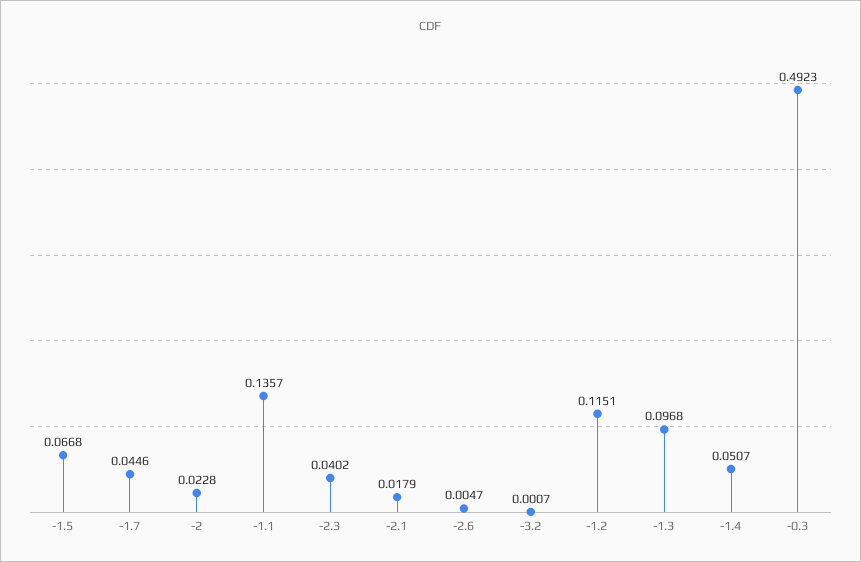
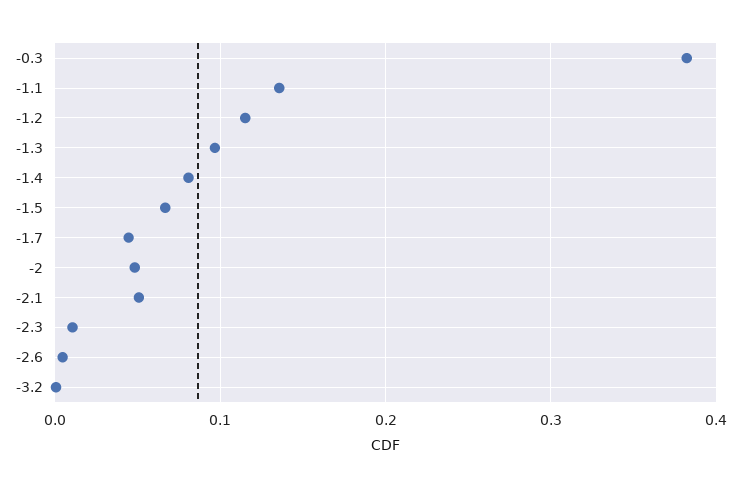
-2: 0.0228 -> 0.05
-2.3: 0.0402 -> 0.01
-2.1: 0.0179 -> 0.05
-1.4: 0.0507 -> 0.08
-0.3: 0.4923 -> 0.38

